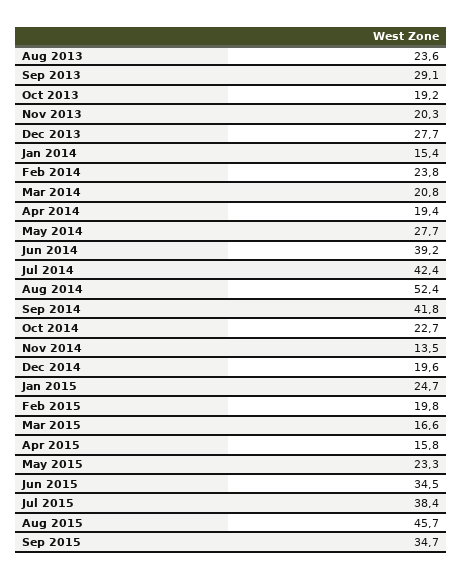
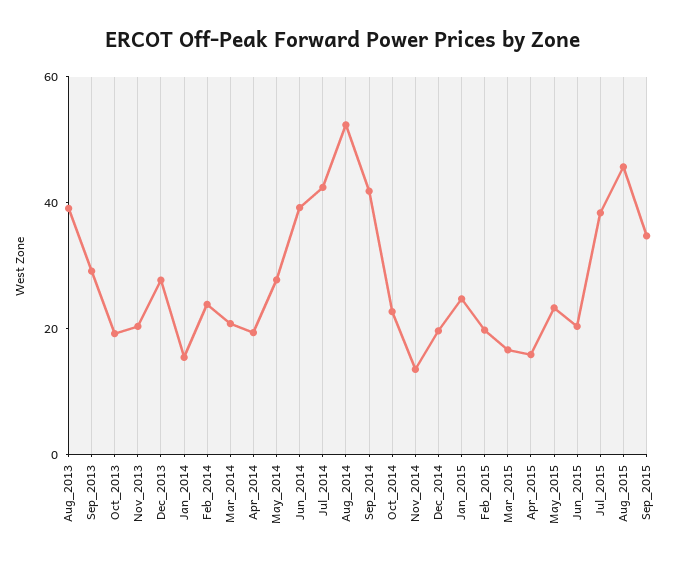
Aug 2013: 23.6 -> 40
Jun 2015: 34.5 -> 20

